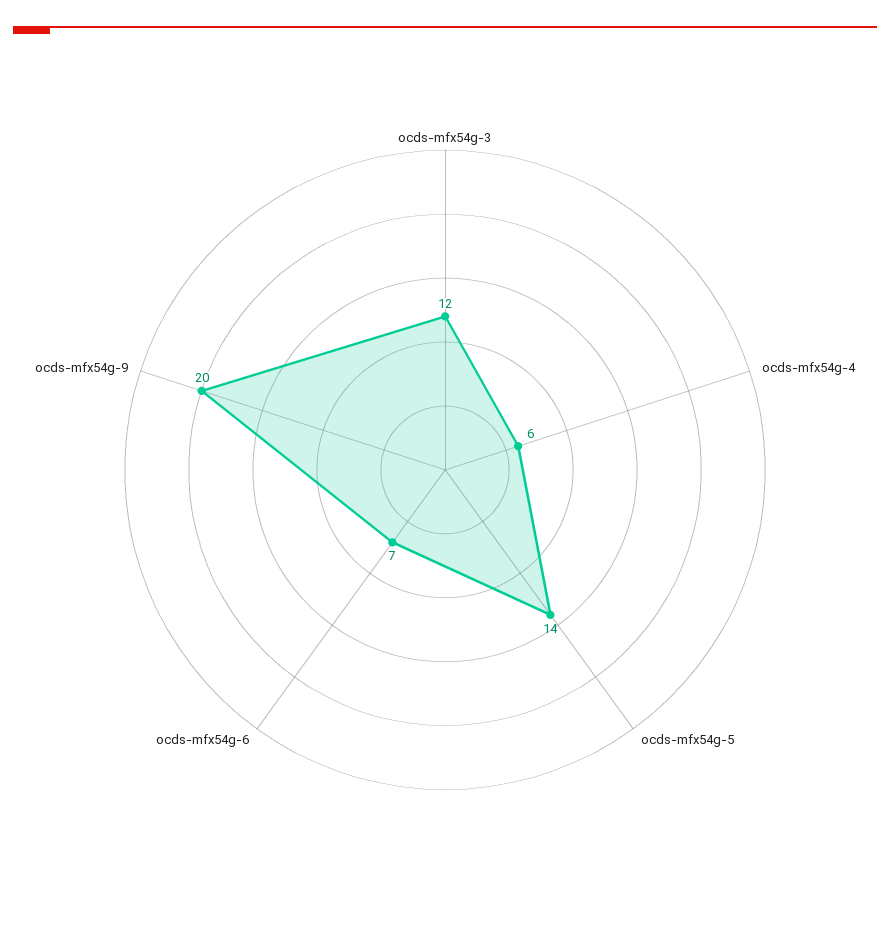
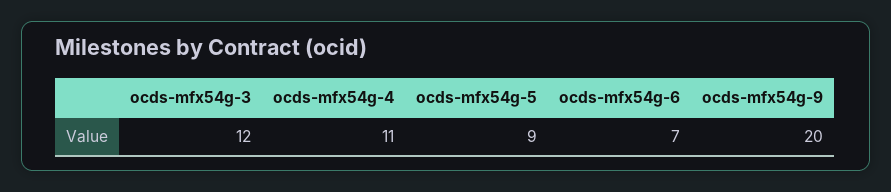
ocds-mfx54g-4: 6 -> 11
ocds-mfx54g-5: 14 -> 9

